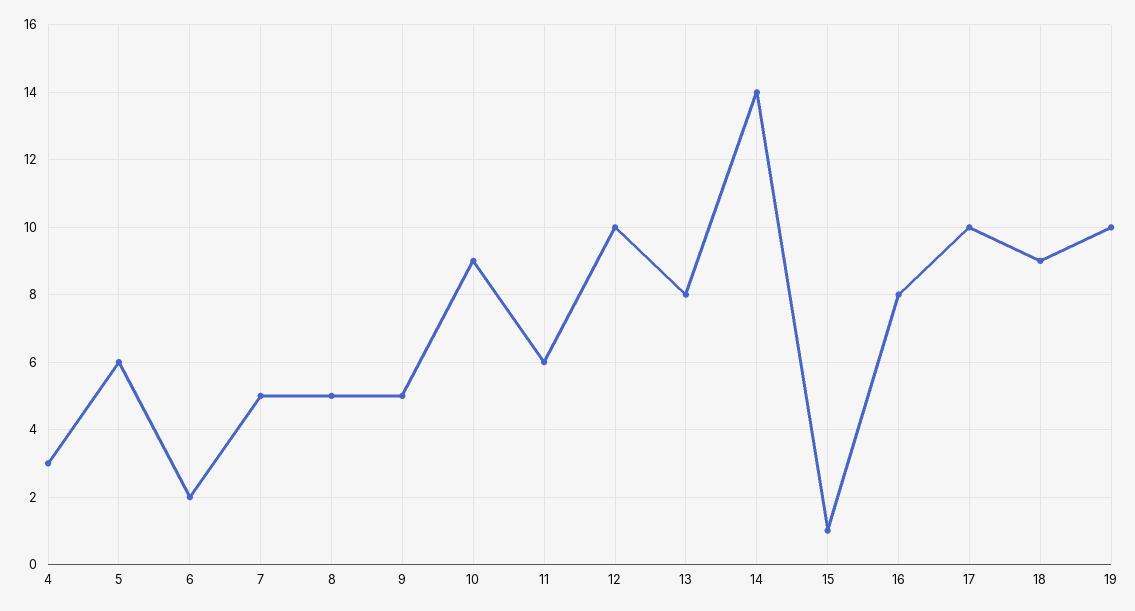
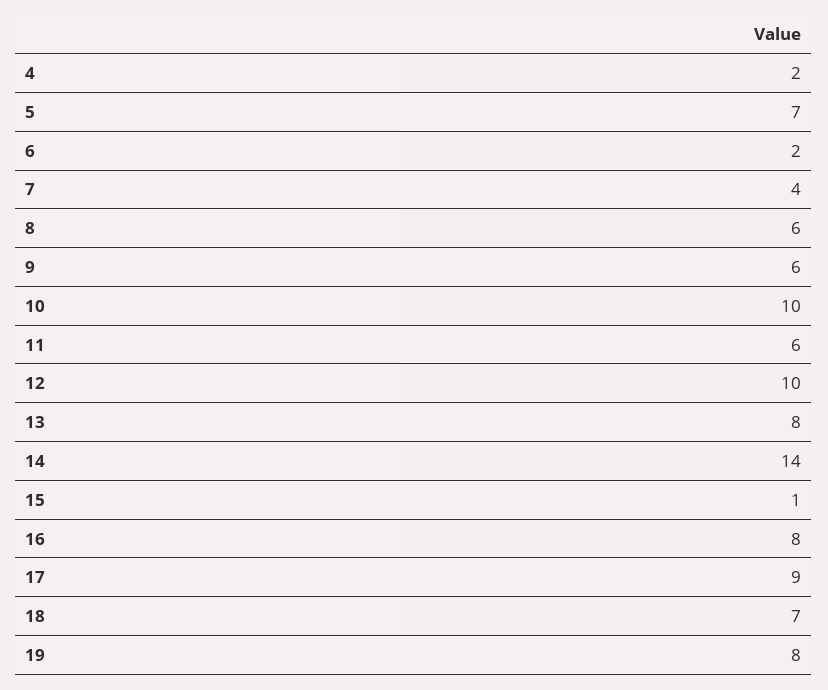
4: 3 -> 2
5: 6 -> 7
7: 5 -> 4
8: 5 -> 6
9: 5 -> 6
10: 9 -> 10
17: 10 -> 9
18: 9 -> 7
19: 10 -> 8

